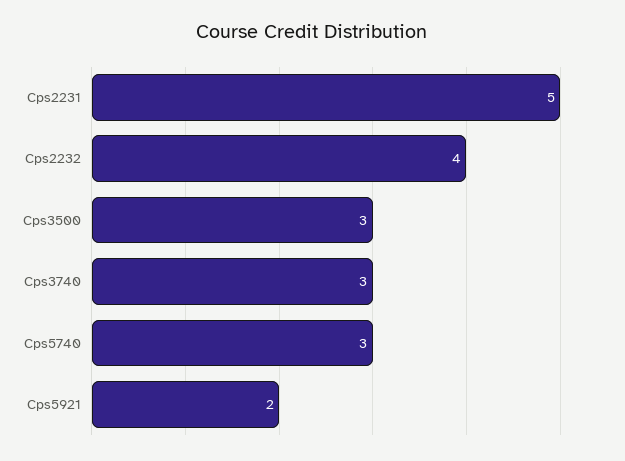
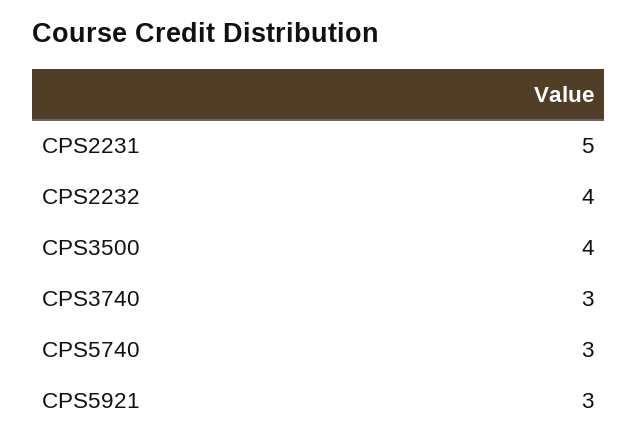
Cps3500: 3 -> 4
Cps5921: 2 -> 3

